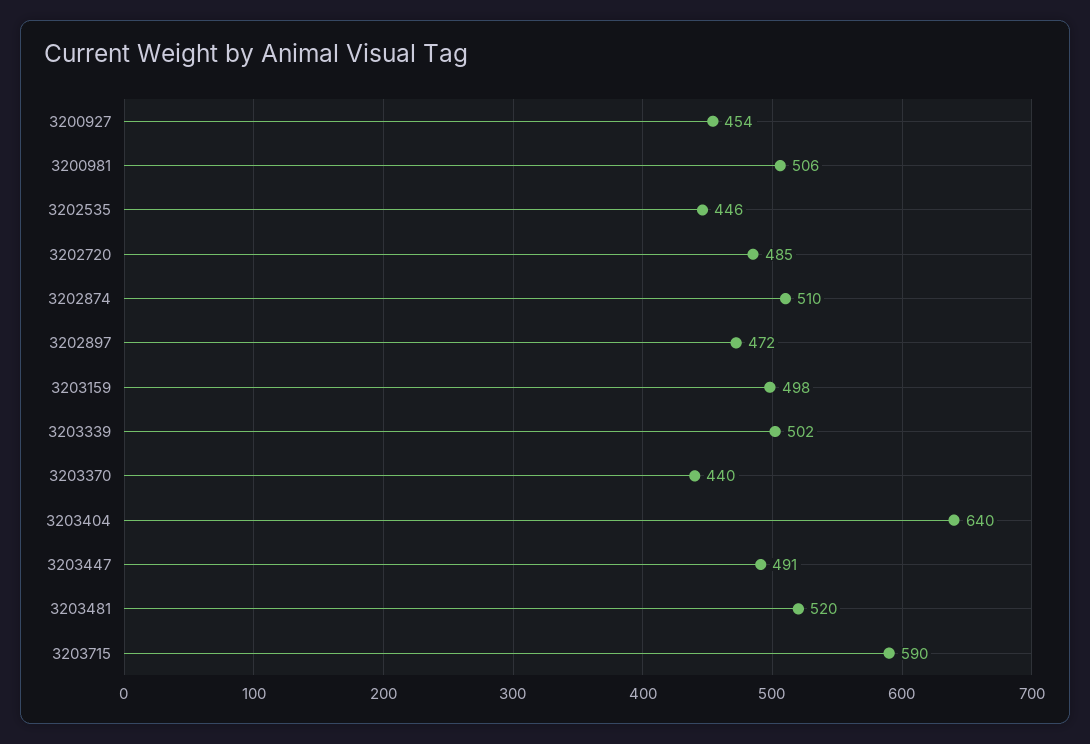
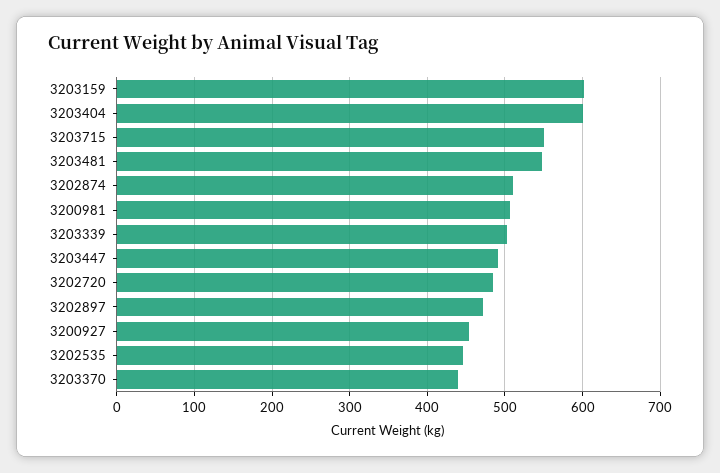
3203159: 498 -> 600
3203404: 640 -> 600
3203481: 520 -> 550
3203715: 590 -> 550

